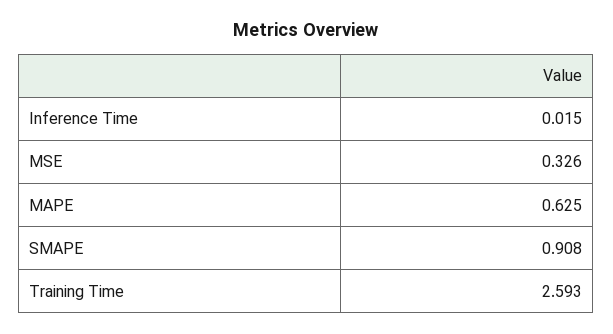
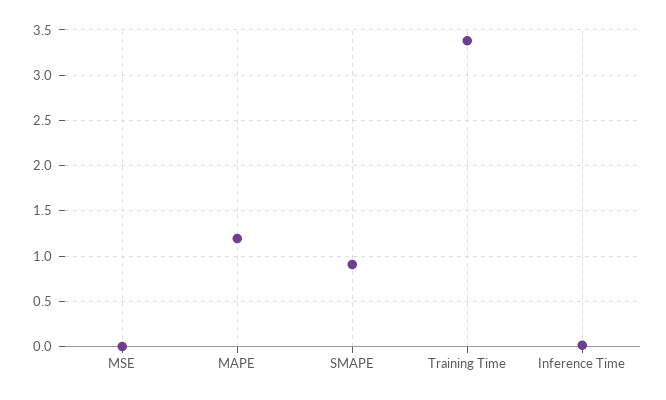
MSE: 0.326 -> 0
MAPE: 0.625 -> 1.2
Training Time: 2.593 -> 3.4

